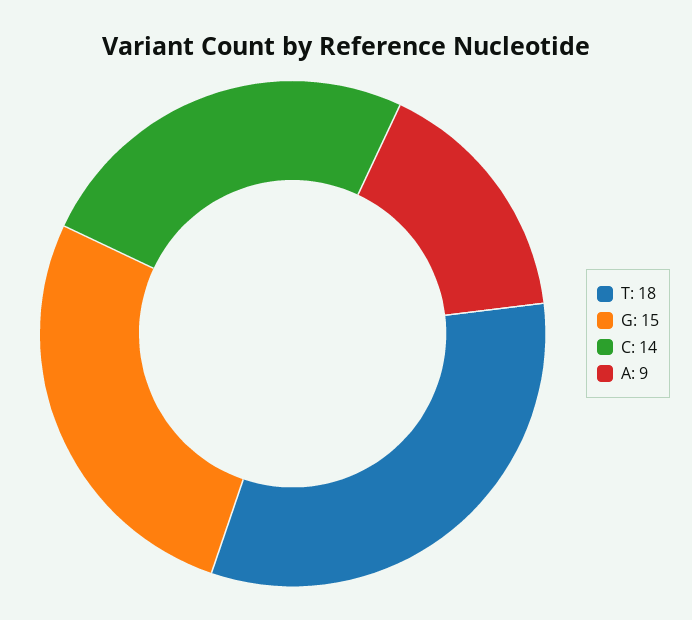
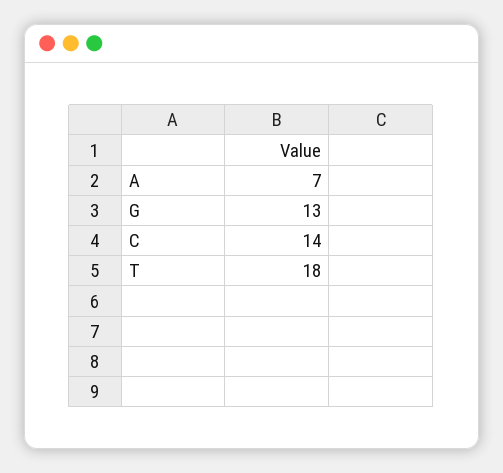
G: 15 -> 13
A: 9 -> 7

